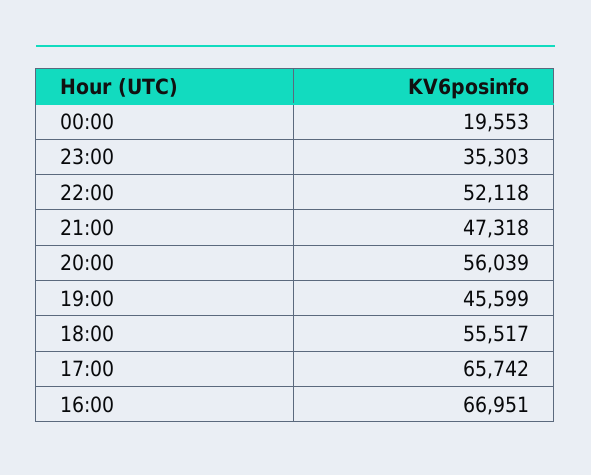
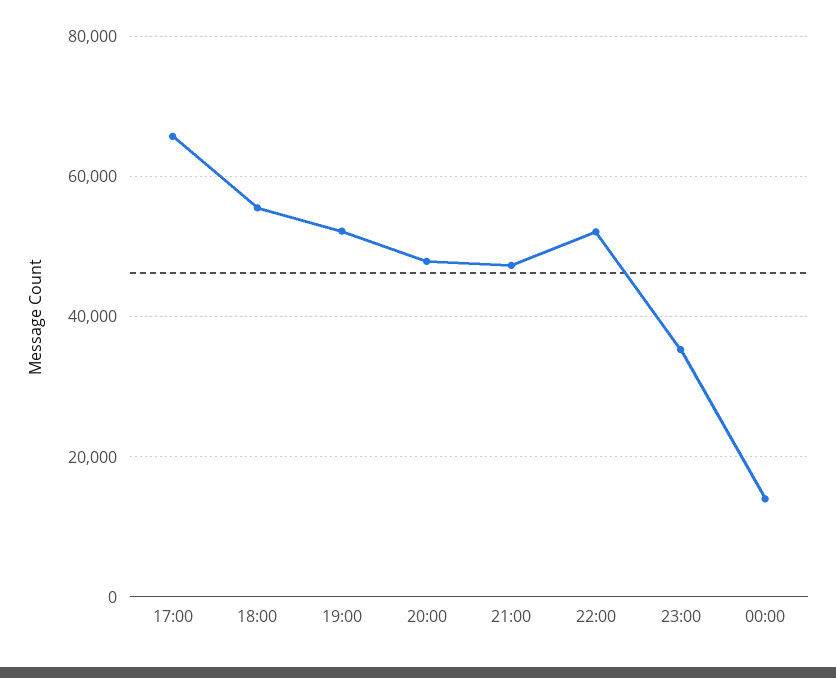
00:00: 19553 -> 14000
20:00: 56039 -> 48000
19:00: 45599 -> 52000
16:00: 66951 -> none

